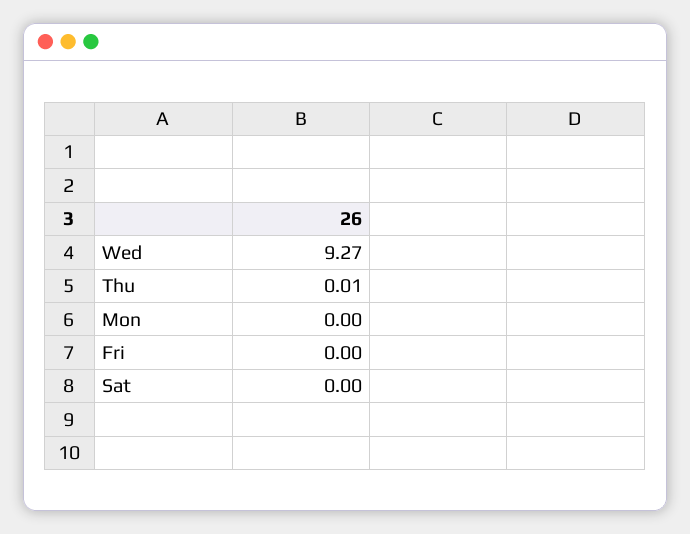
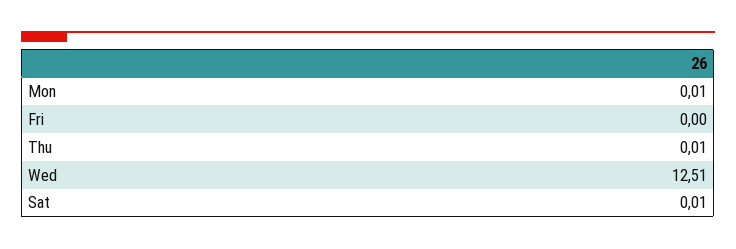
Wed: 9.27 -> 12.51
Mon: 0 -> 0.01
Sat: 0 -> 0.01

